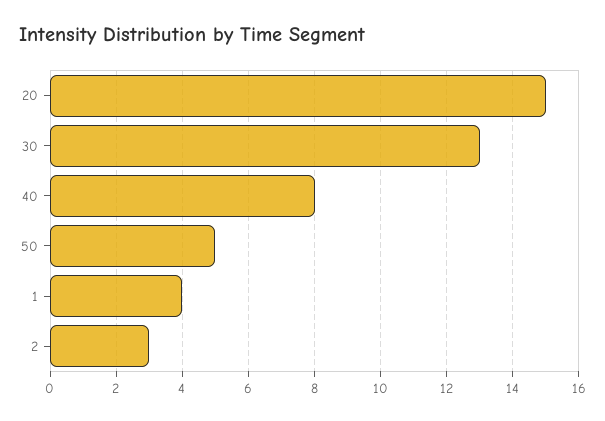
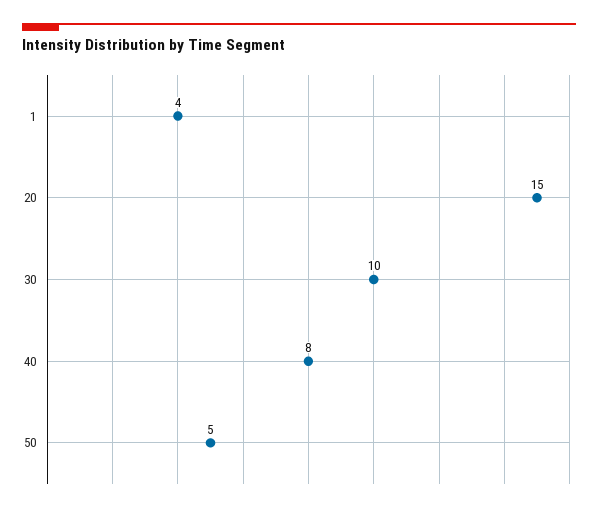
30: 13 -> 10
2: 3 -> none

